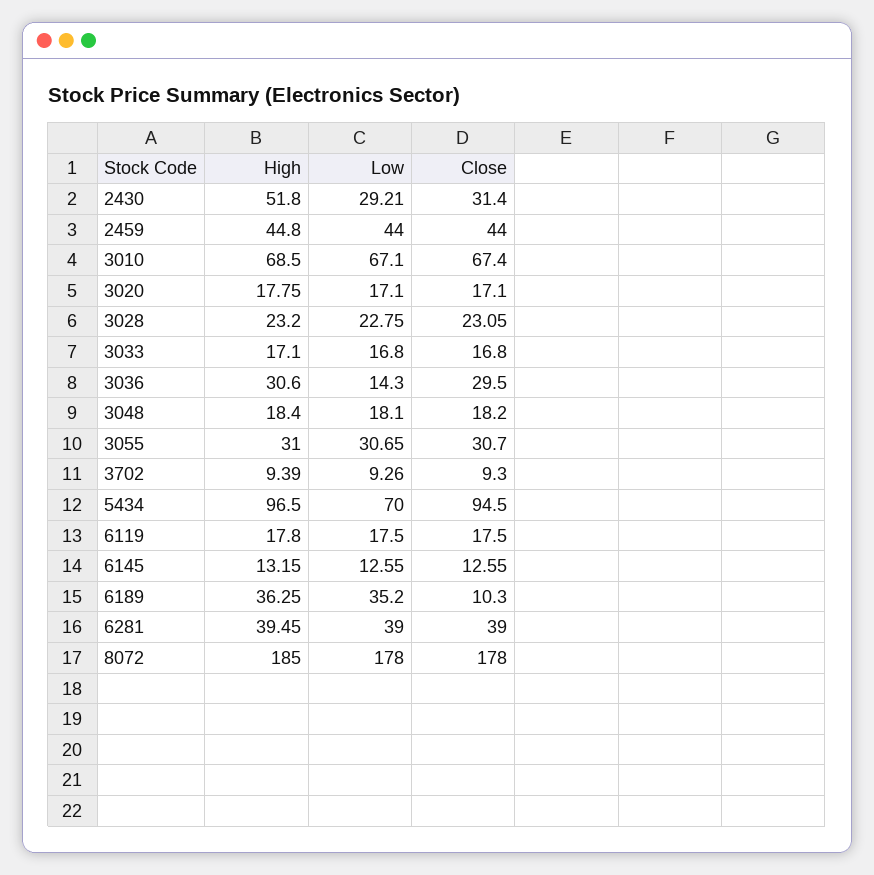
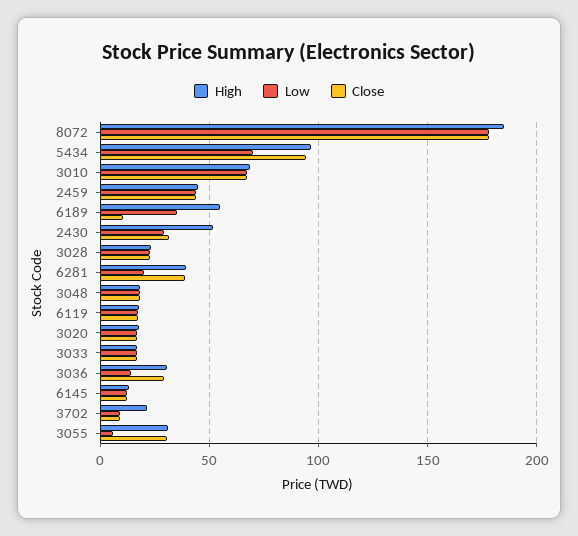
Low, 3055: 30.65 -> 5
High, 3702: 9.39 -> 20
High, 6189: 36.25 -> 55
Low, 6281: 39 -> 20

